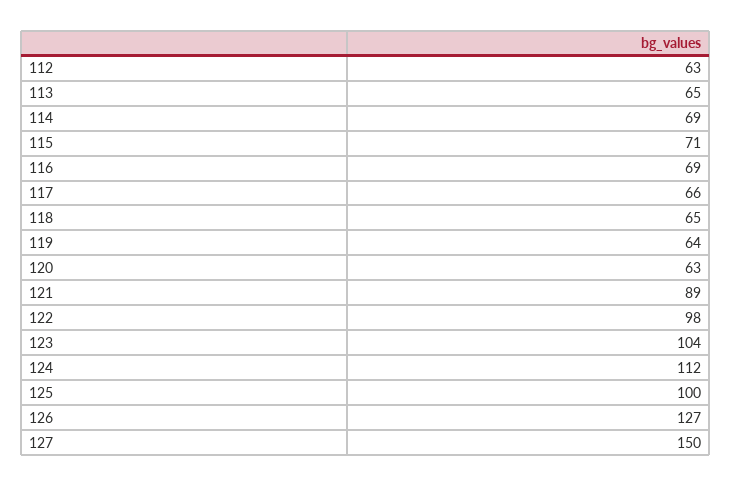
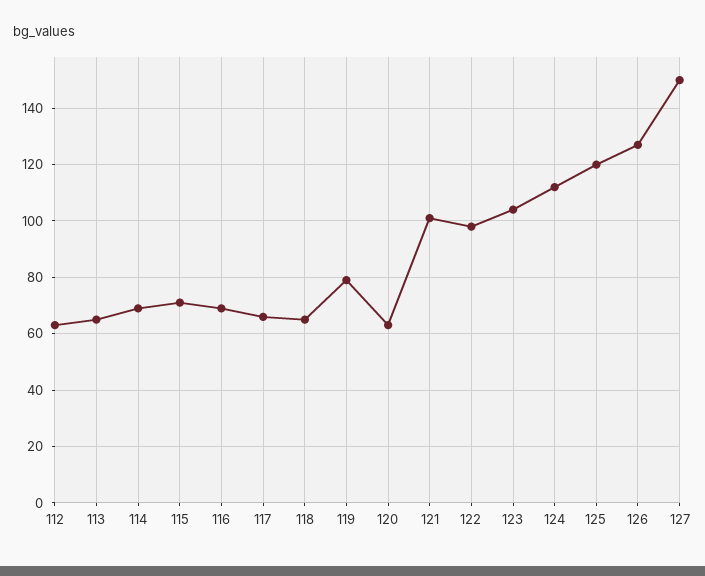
119: 64 -> 80
121: 89 -> 100
125: 100 -> 120

